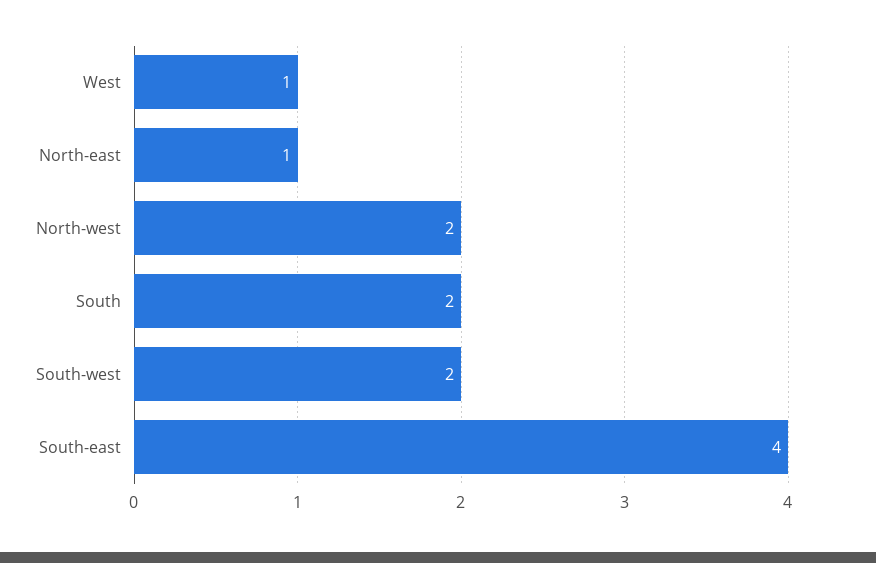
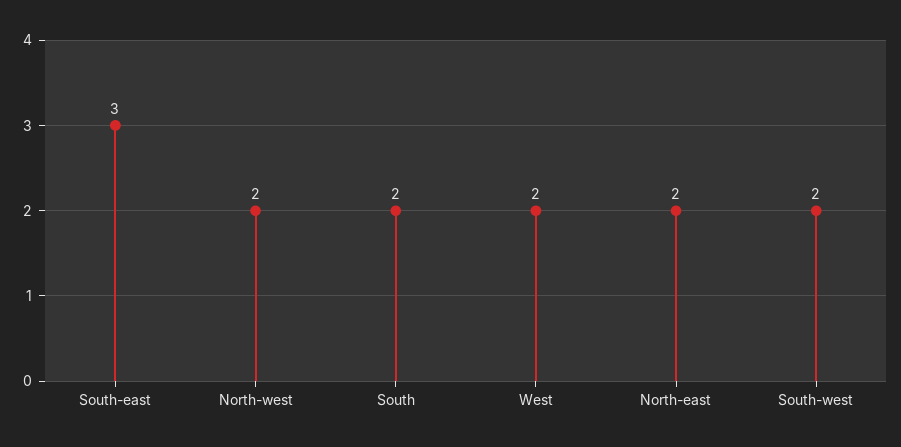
West: 1 -> 2
North-east: 1 -> 2
South-east: 4 -> 3

